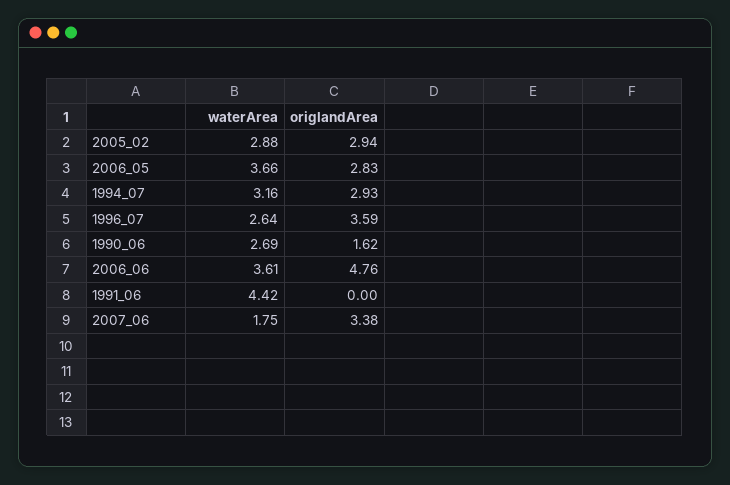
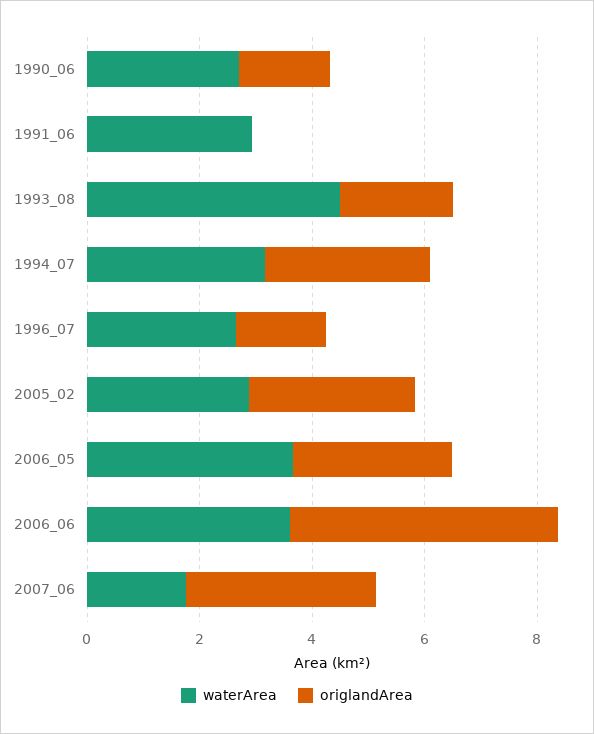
origlandArea, 1996_07: 3.59 -> 1.5
waterArea, 1991_06: 4.42 -> 3
waterArea, 1993_08: none -> 4.5
origlandArea, 1993_08: none -> 2

